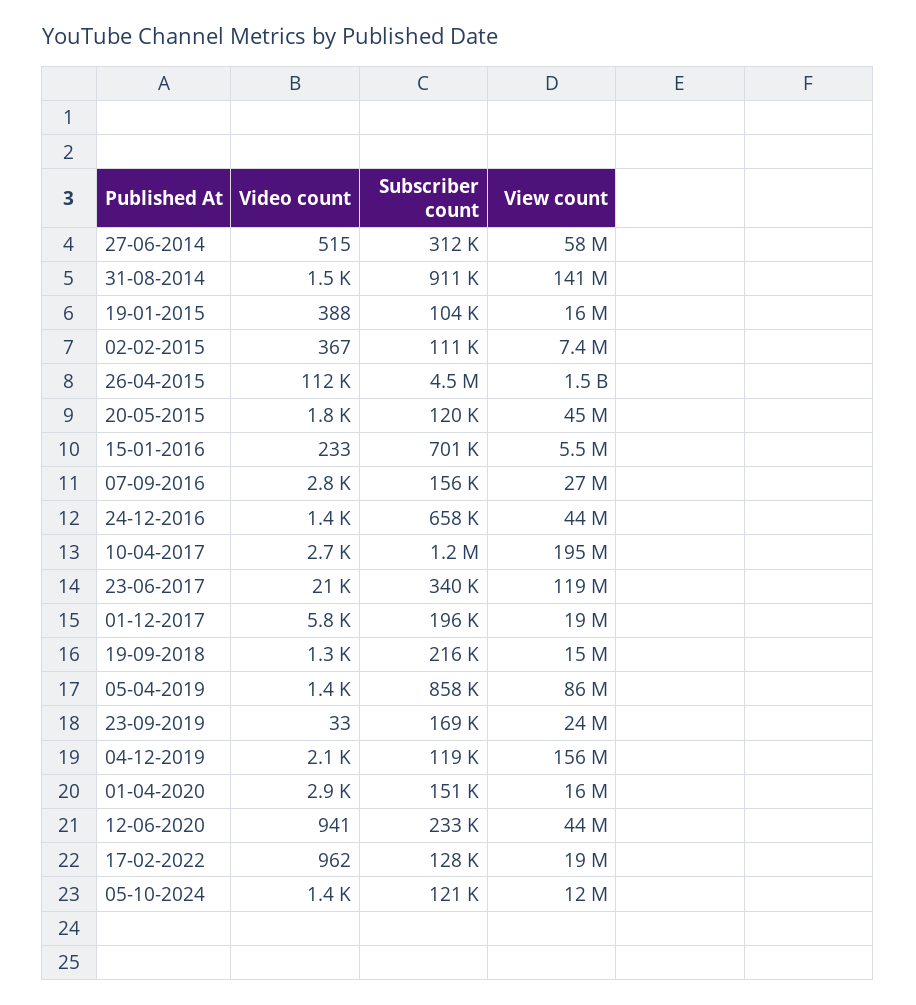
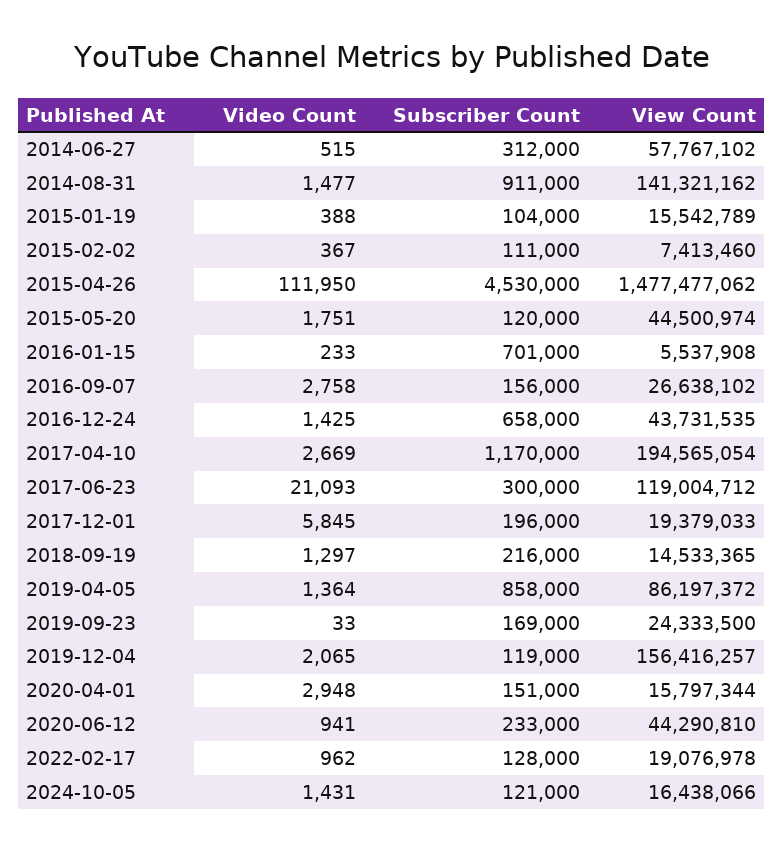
Subscriber count, 23-06-2017: 340000 -> 300000
View count, 05-10-2024: 12000000 -> 16438066

